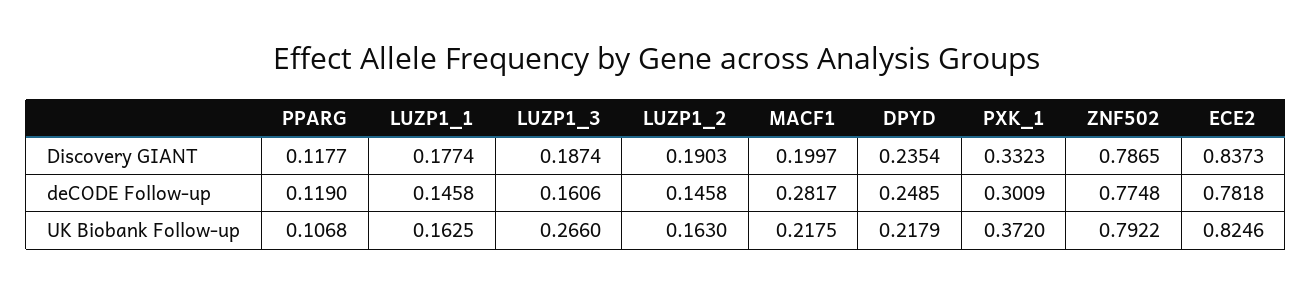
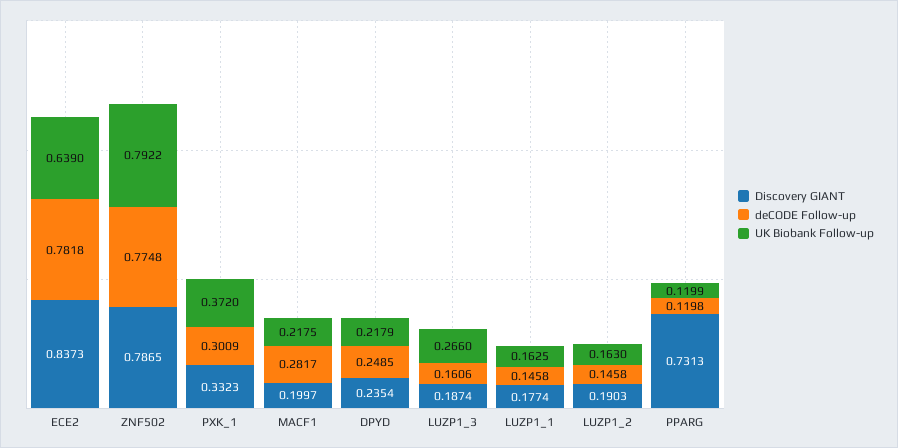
Discovery GIANT, PPARG: 0.1177 -> 0.7313
deCODE Follow-up, PPARG: 0.119 -> 0.1198
UK Biobank Follow-up, PPARG: 0.1068 -> 0.1199
UK Biobank Follow-up, ECE2: 0.8246 -> 0.639

